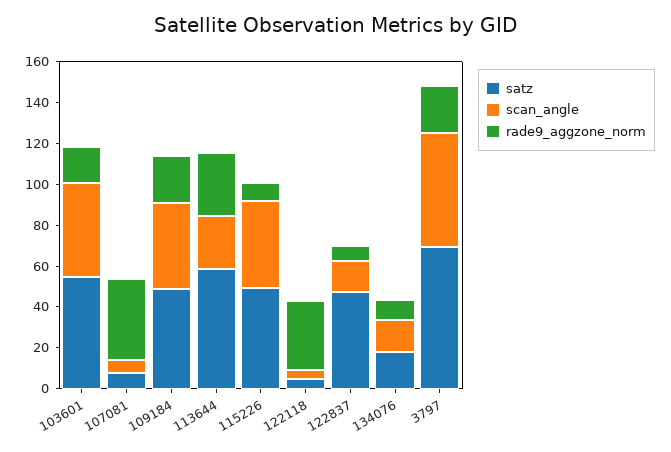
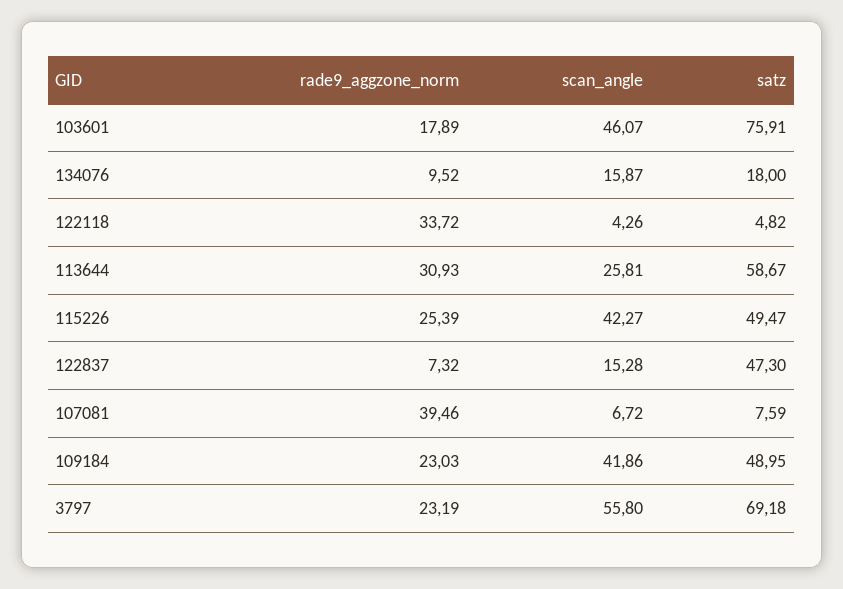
satz, 103601: 55 -> 75.91
rade9_aggzone_norm, 115226: 10 -> 25.39

